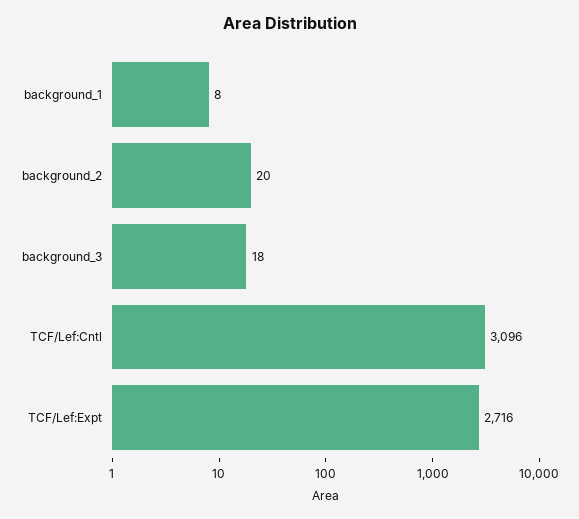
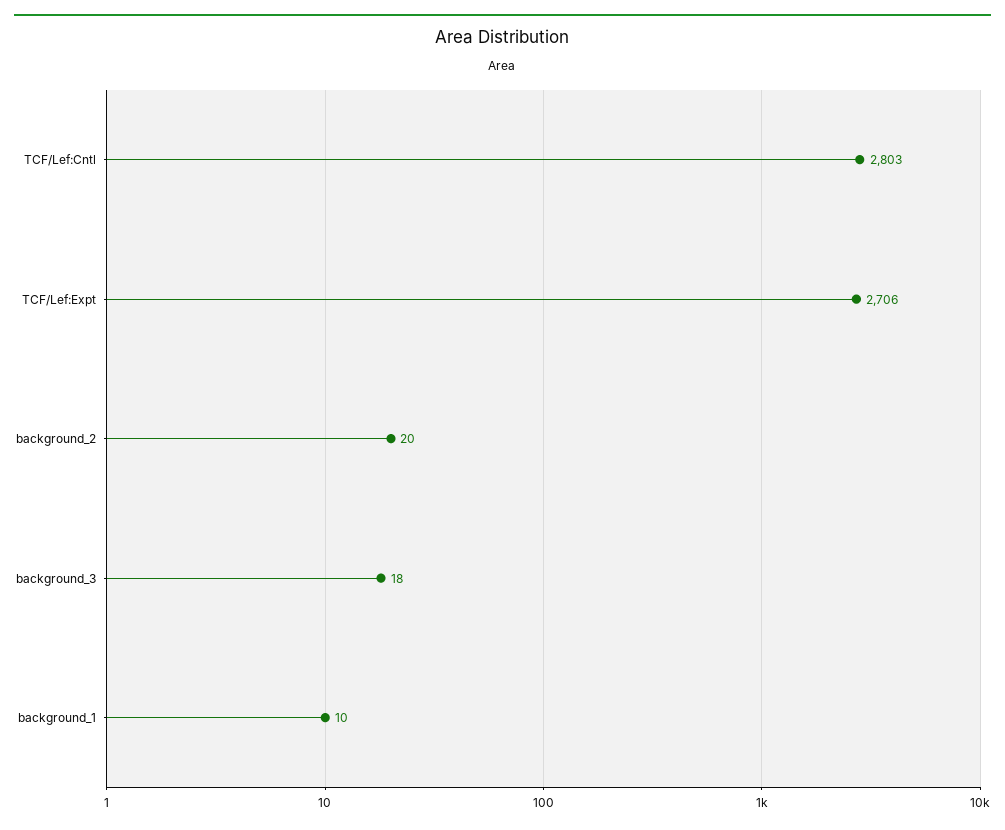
background_1: 8 -> 10
TCF/Lef:Cntl: 3096 -> 2803
TCF/Lef:Expt: 2716 -> 2706

